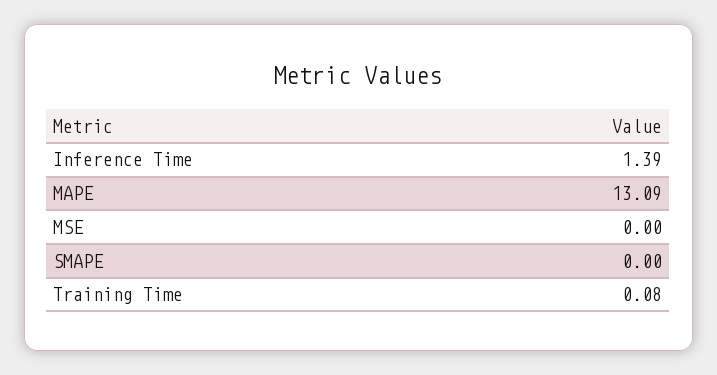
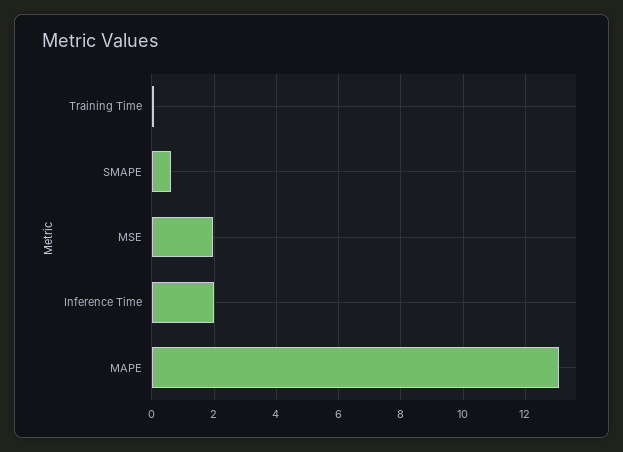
Inference Time: 1.39 -> 2
MSE: 0 -> 2
SMAPE: 0 -> 0.6

